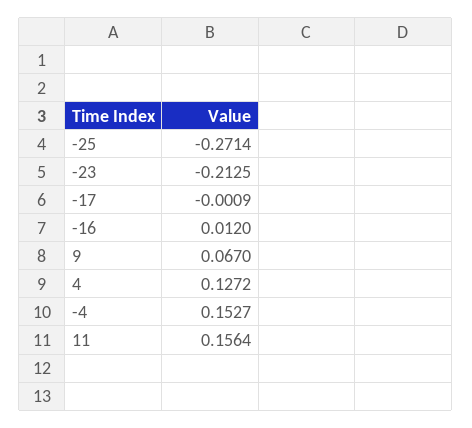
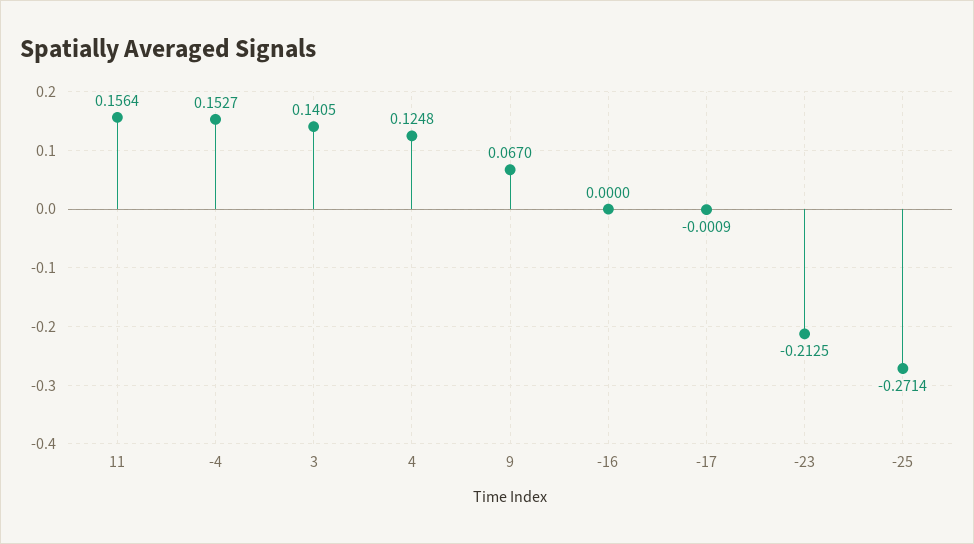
-16: 0.012 -> 0
4: 0.1272 -> 0.1248
3: none -> 0.1405

